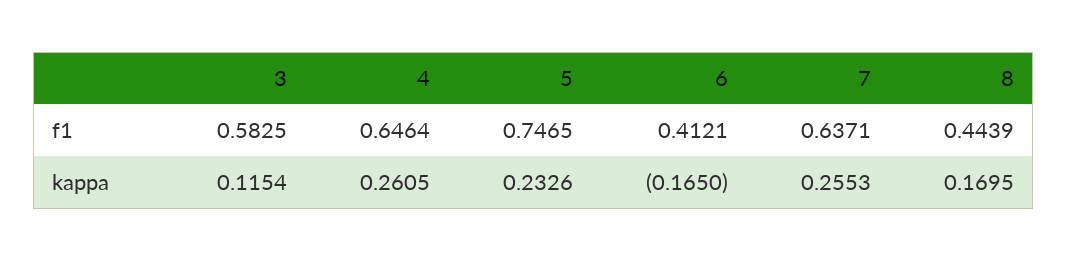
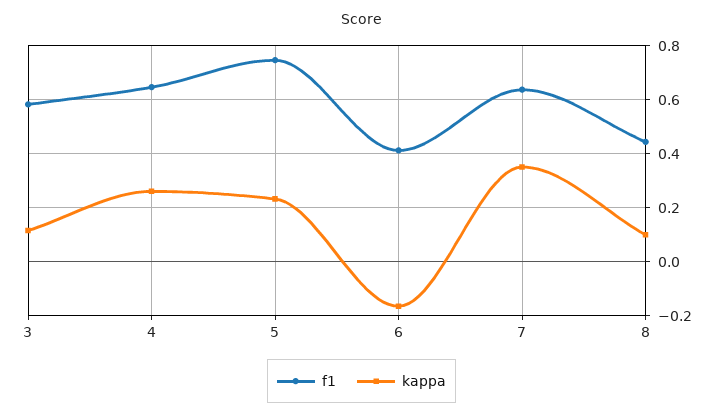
kappa, 7: 0.2553 -> 0.35
kappa, 8: 0.1695 -> 0.1

